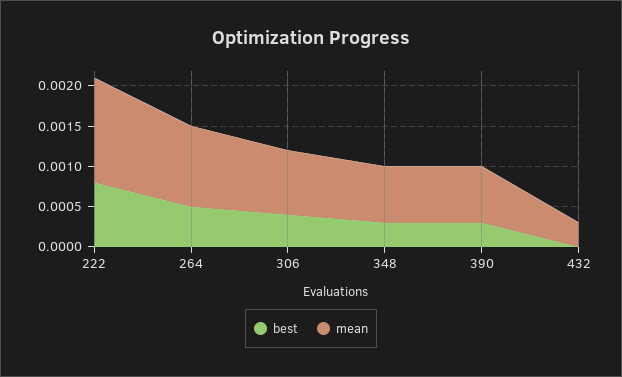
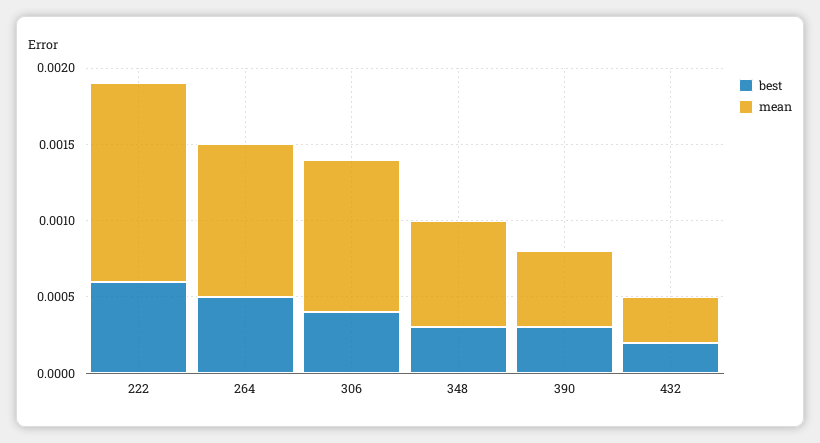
best, 222: 0.0008 -> 0.0006
mean, 306: 0.0008 -> 0.001
mean, 390: 0.0007 -> 0.0005
best, 432: 0 -> 0.0002

